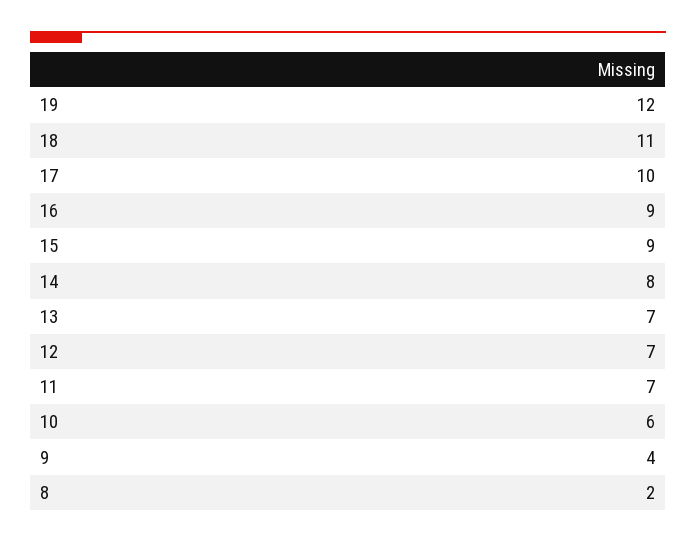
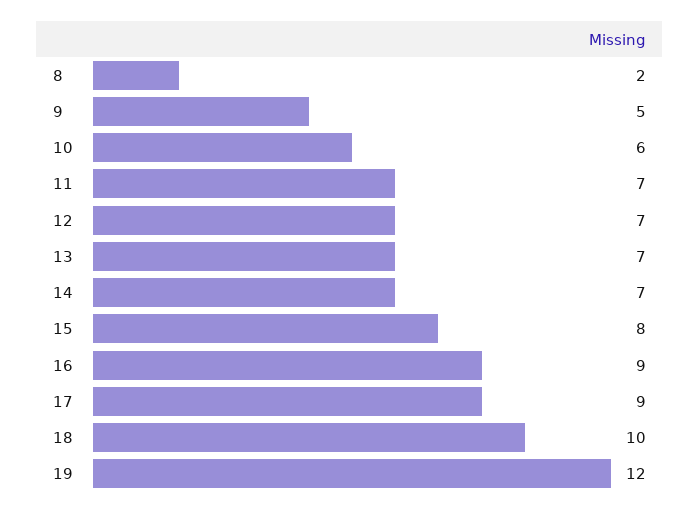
18: 11 -> 10
17: 10 -> 9
15: 9 -> 8
14: 8 -> 7
9: 4 -> 5

